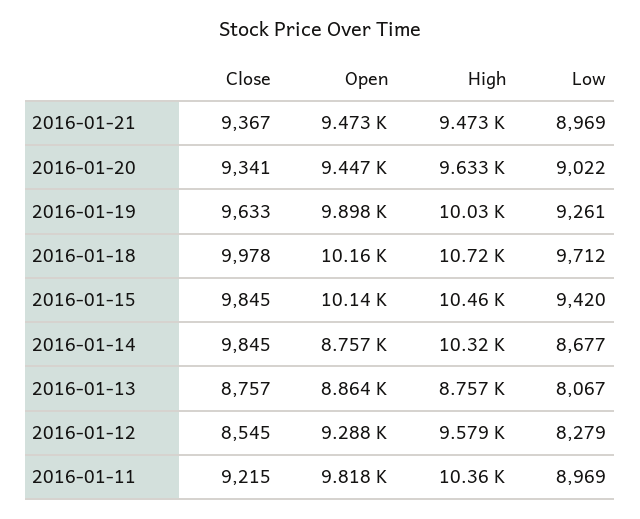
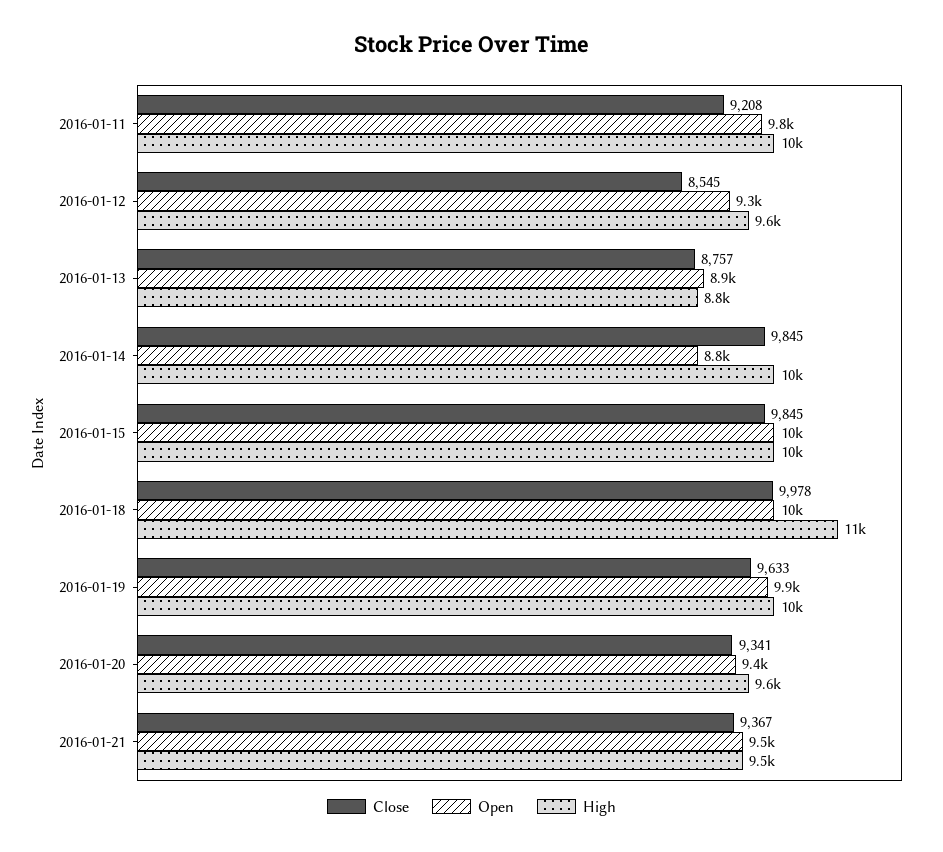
Low, 2016-01-21: 8969 -> none
Low, 2016-01-20: 9022 -> none
Low, 2016-01-19: 9261 -> none
Low, 2016-01-18: 9712 -> none
Low, 2016-01-15: 9420 -> none
Low, 2016-01-14: 8677 -> none
Low, 2016-01-13: 8067 -> none
Low, 2016-01-12: 8279 -> none
Close, 2016-01-11: 9215 -> 9208
Low, 2016-01-11: 8969 -> none

